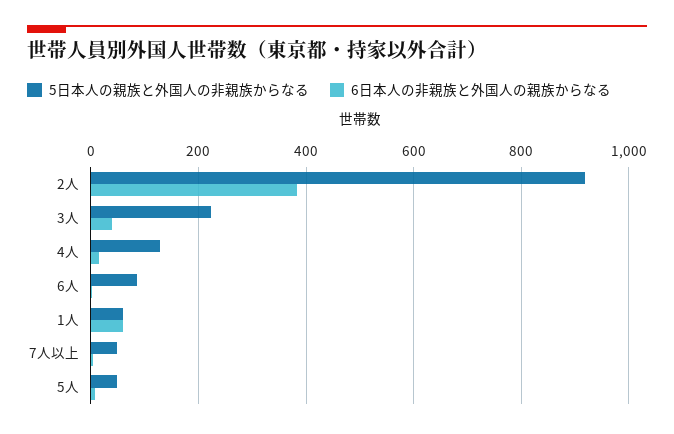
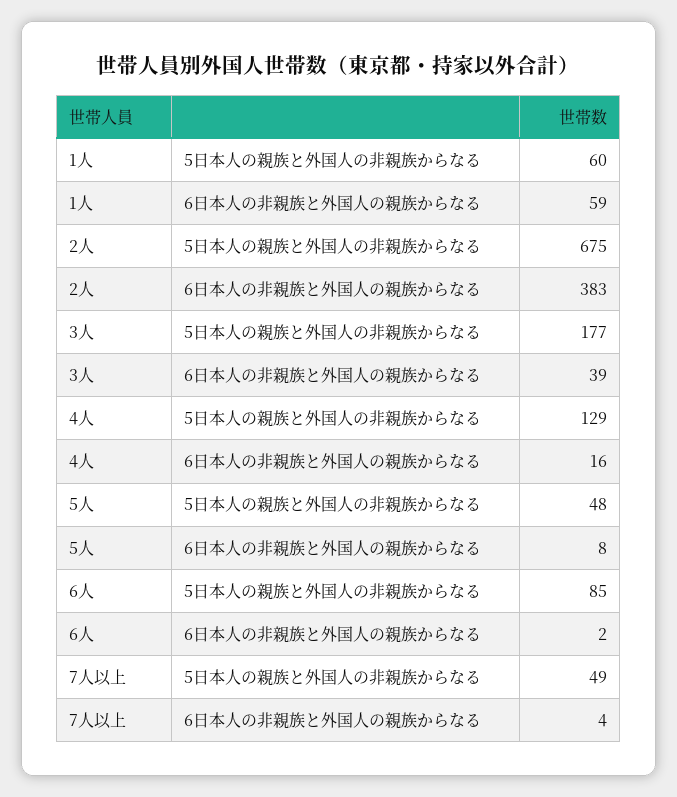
5日本人の親族と外国人の非親族からなる, 2人: 920 -> 675
5日本人の親族と外国人の非親族からなる, 3人: 220 -> 177

